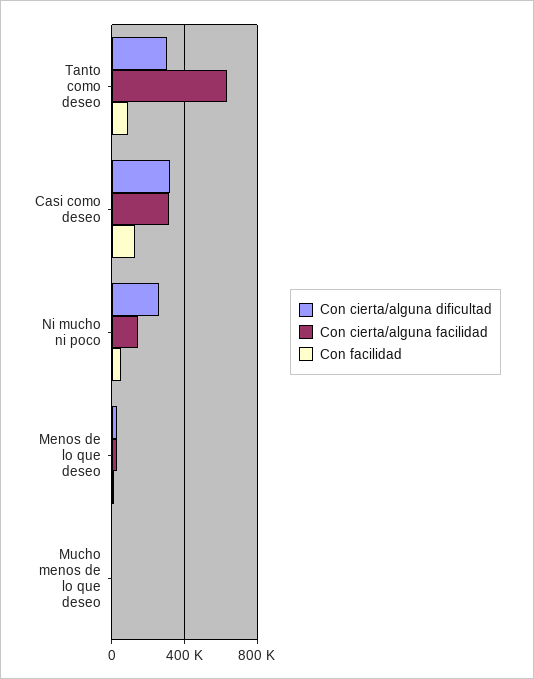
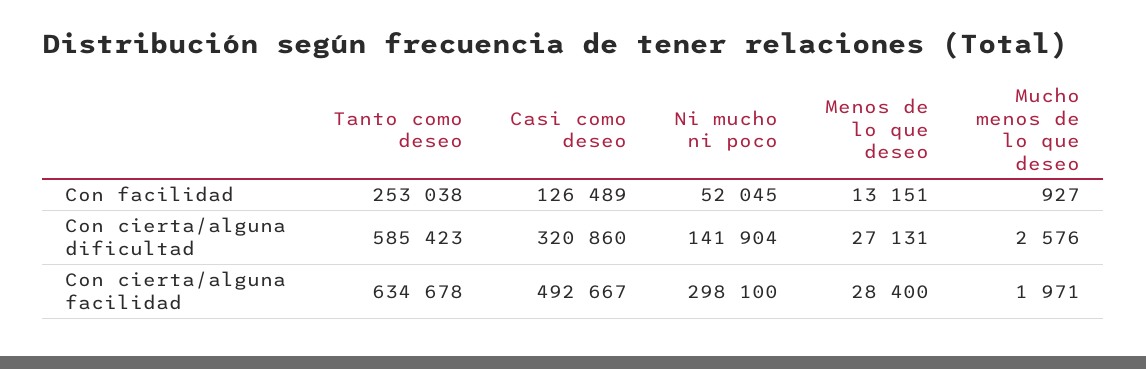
Con cierta/alguna dificultad, Tanto como deseo: 300000 -> 585423
Con facilidad, Tanto como deseo: 100000 -> 253038
Con cierta/alguna facilidad, Casi como deseo: 300000 -> 492667
Con cierta/alguna dificultad, Ni mucho ni poco: 250000 -> 141904
Con cierta/alguna facilidad, Ni mucho ni poco: 150000 -> 298100

